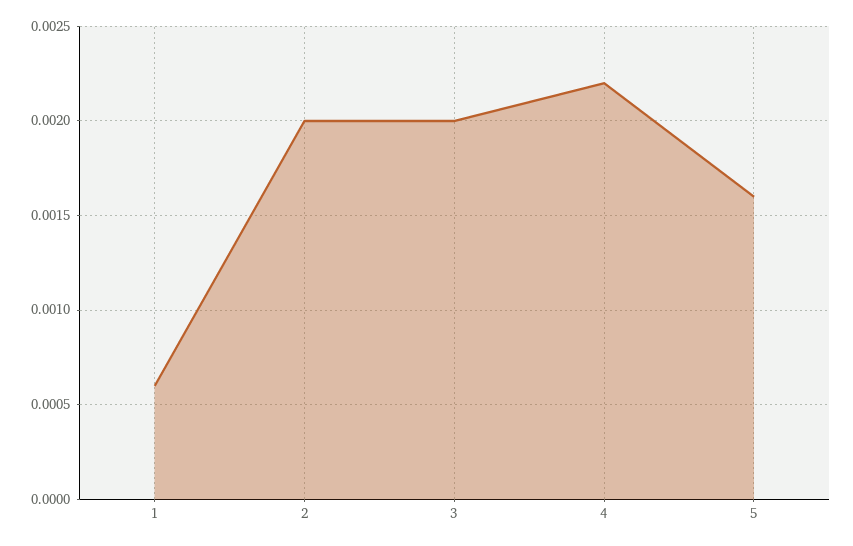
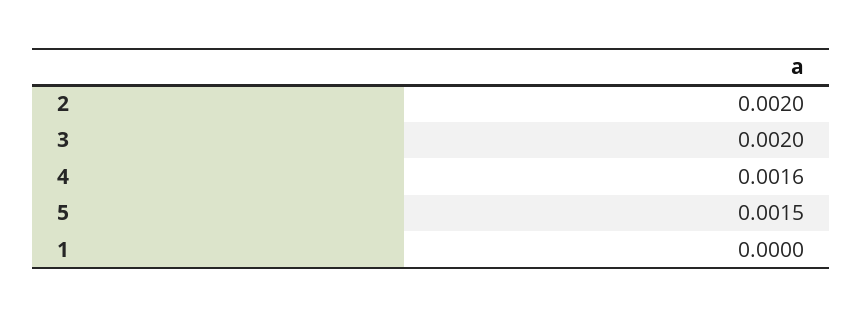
1: 0.0006 -> 0
4: 0.0022 -> 0.0016
5: 0.0016 -> 0.0015

